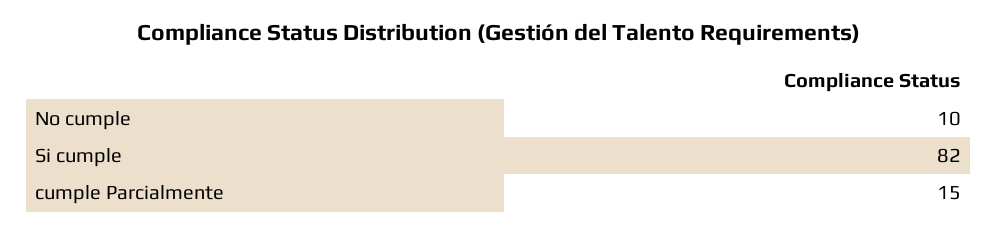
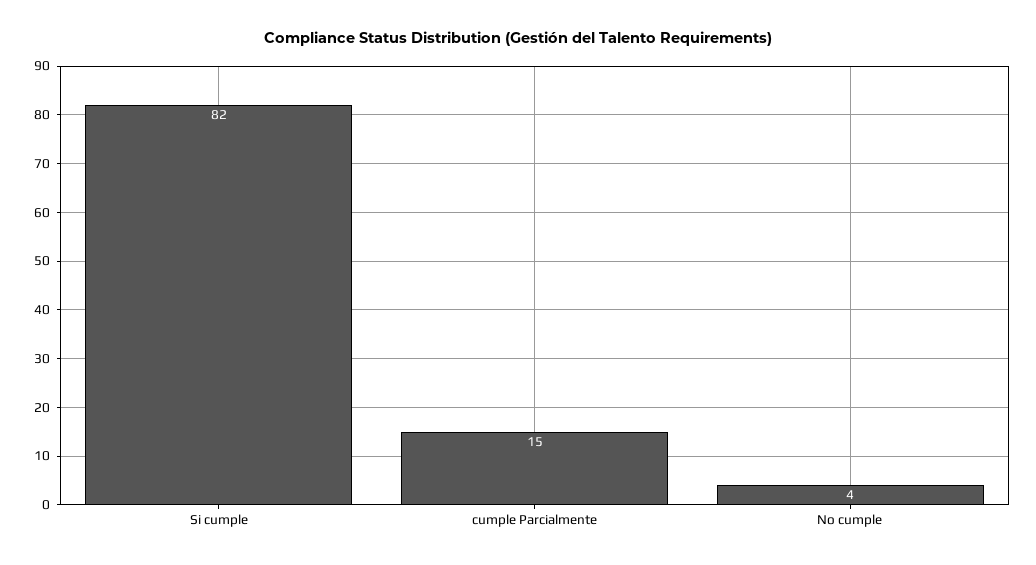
No cumple: 10 -> 4

